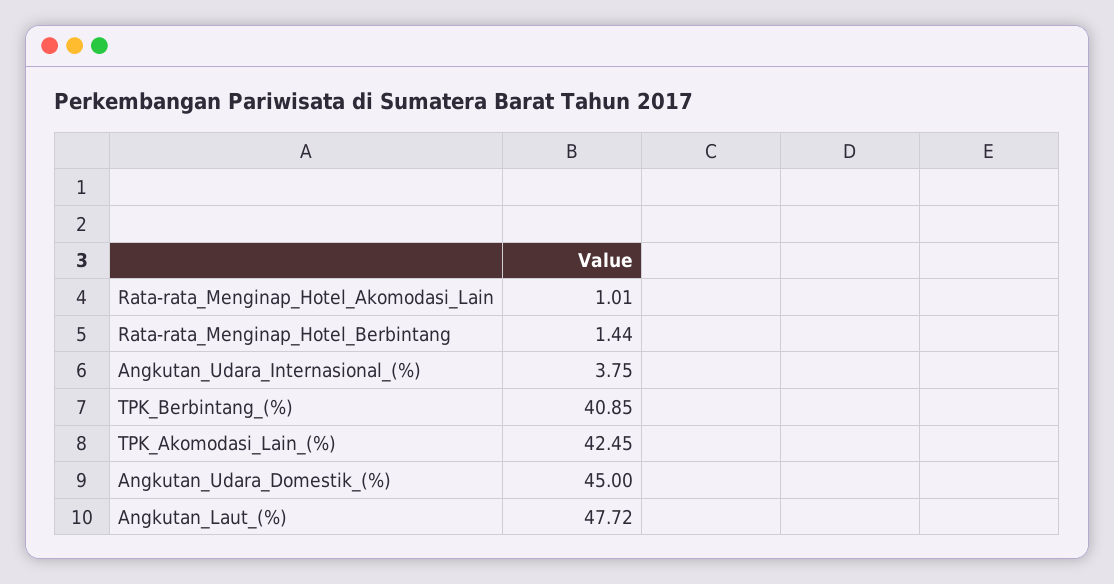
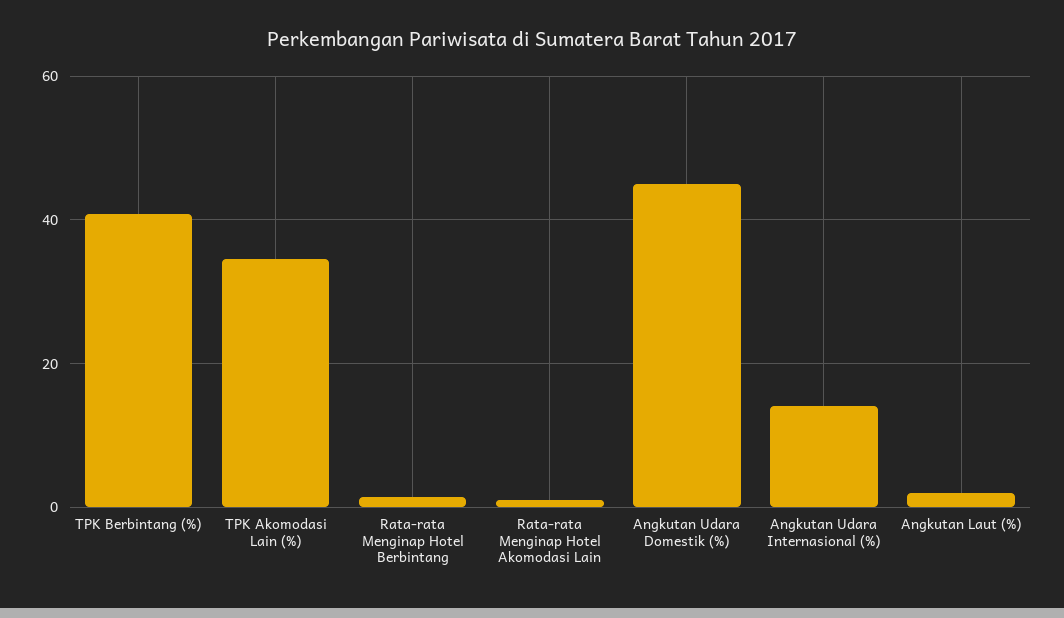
Angkutan_Udara_Internasional_(%): 3.75 -> 14
TPK_Akomodasi_Lain_(%): 42.45 -> 34
Angkutan_Laut_(%): 47.72 -> 2

